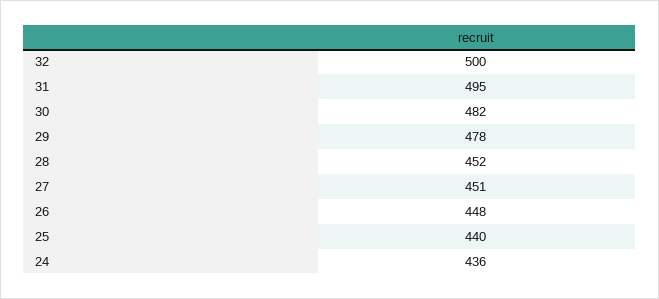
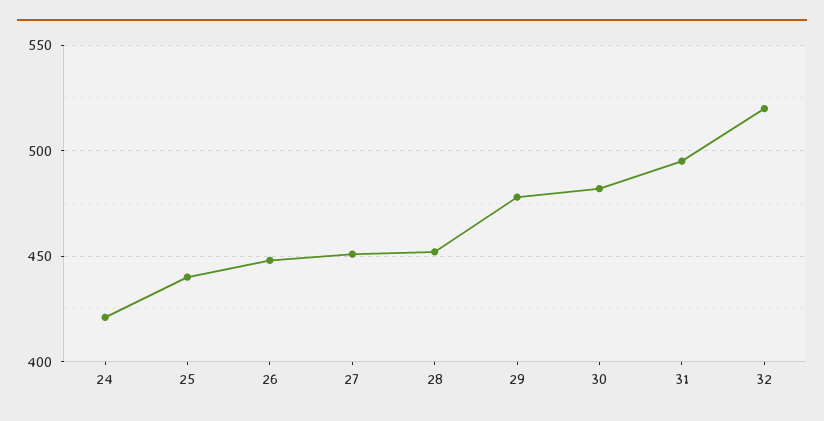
32: 500 -> 520
24: 436 -> 420

